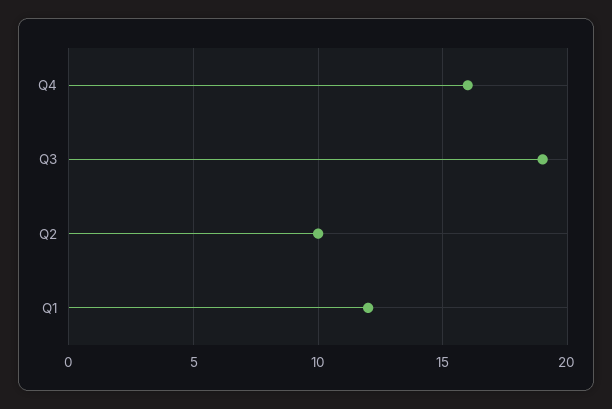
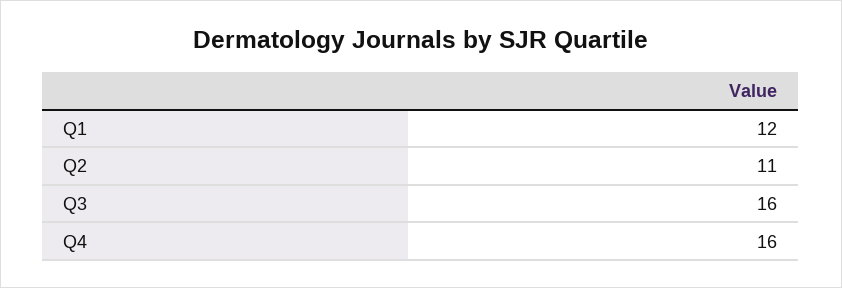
Q3: 19 -> 16
Q2: 10 -> 11

